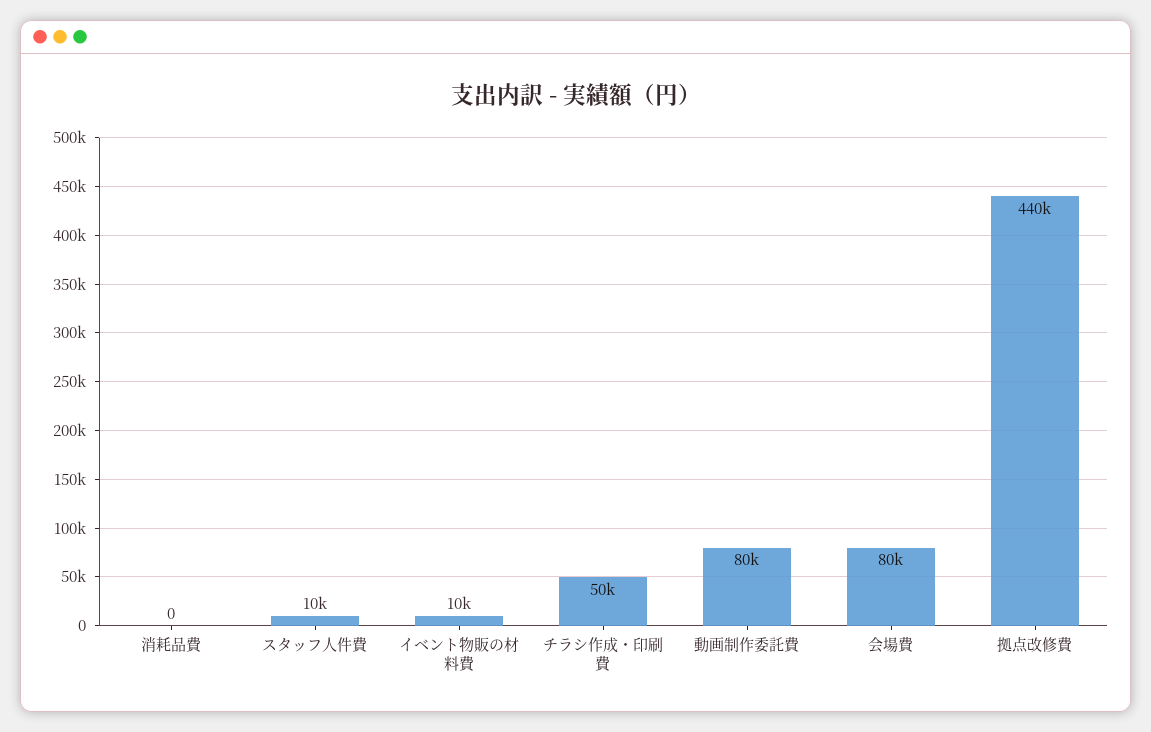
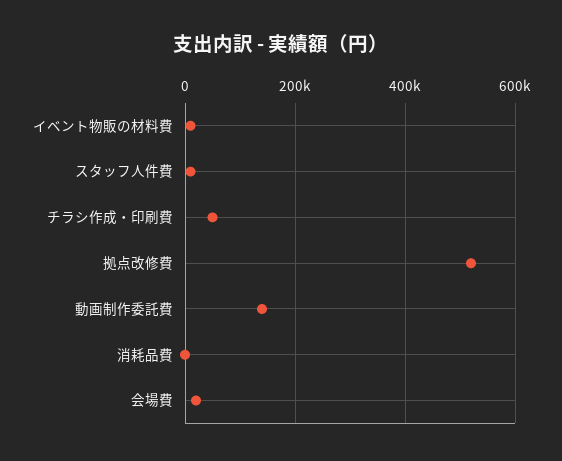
動画制作委託費: 80000 -> 140000
会場費: 80000 -> 20000
拠点改修費: 440000 -> 520000

